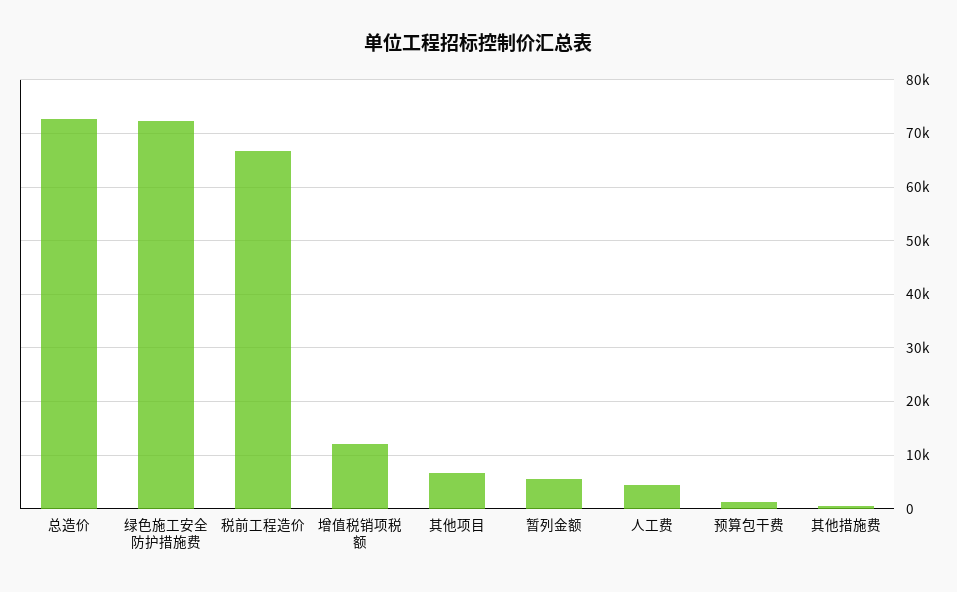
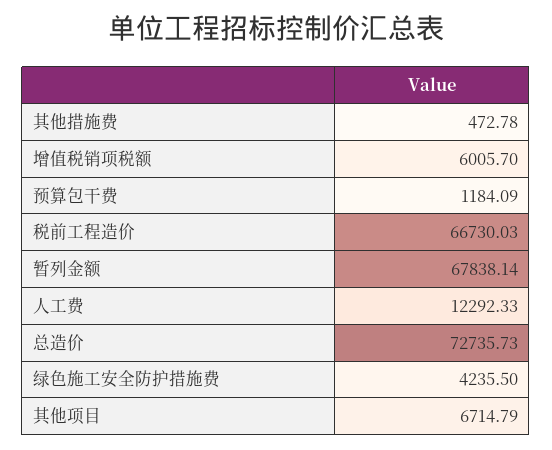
绿色施工安全防护措施费: 72000 -> 4235.5
增值税销项税额: 12000 -> 6005.7
暂列金额: 6000 -> 67838.14
人工费: 4000 -> 12292.33

